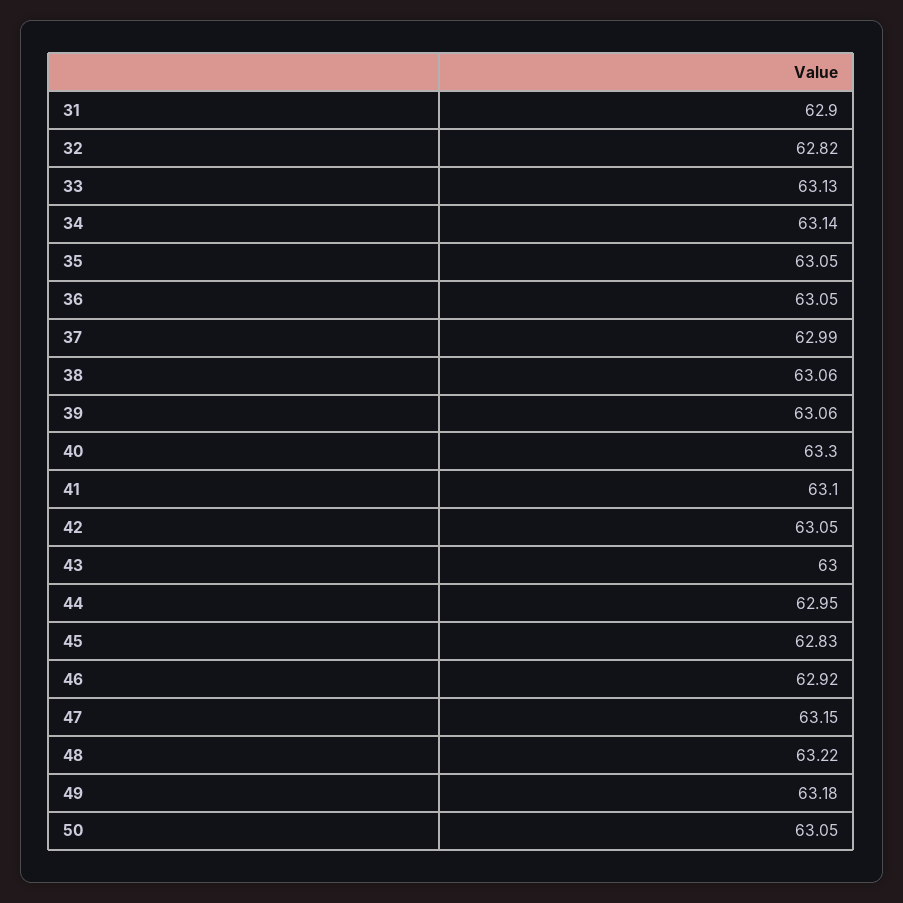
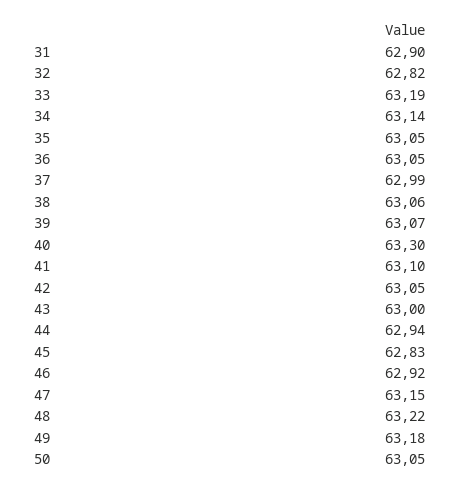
33: 63.13 -> 63.19
39: 63.06 -> 63.07
44: 62.95 -> 62.94

